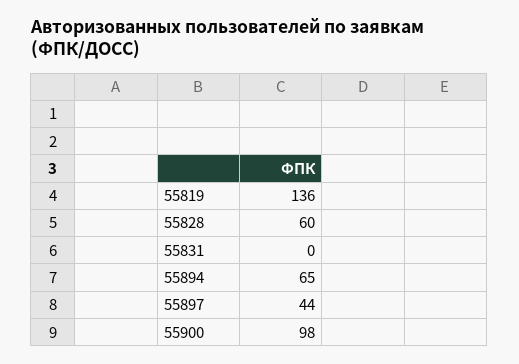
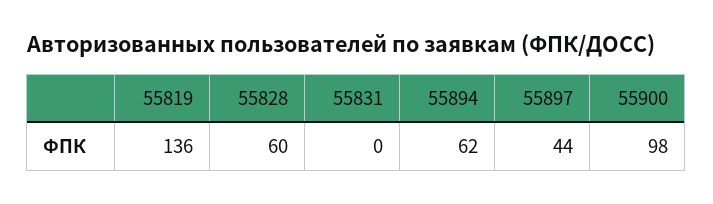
55894: 65 -> 62

